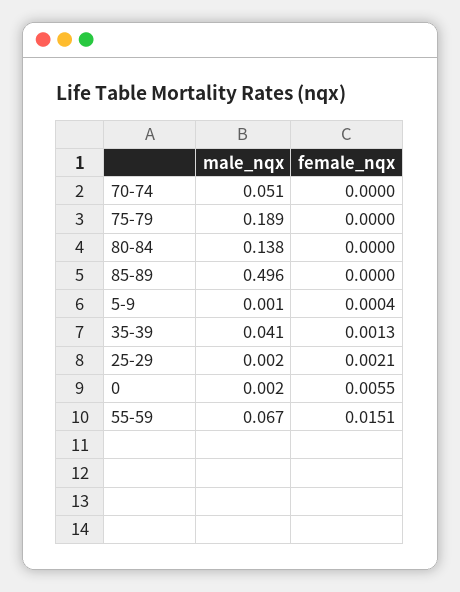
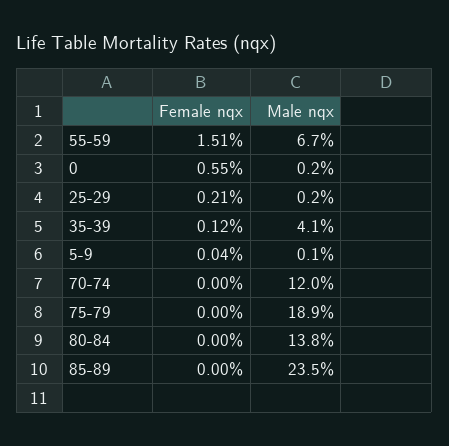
male_nqx, 70-74: 0.051 -> 0.12
male_nqx, 85-89: 0.496 -> 0.235
female_nqx, 35-39: 0.0013 -> 0.0012

